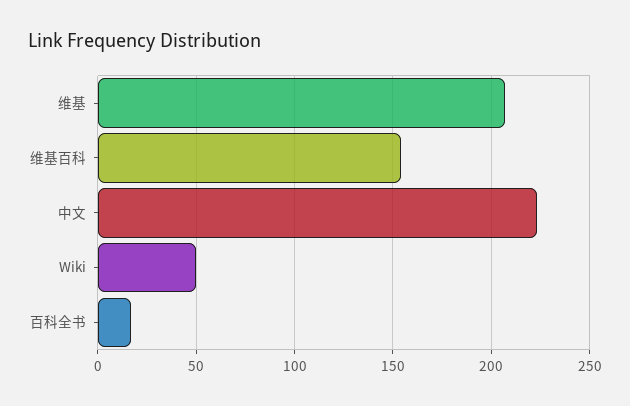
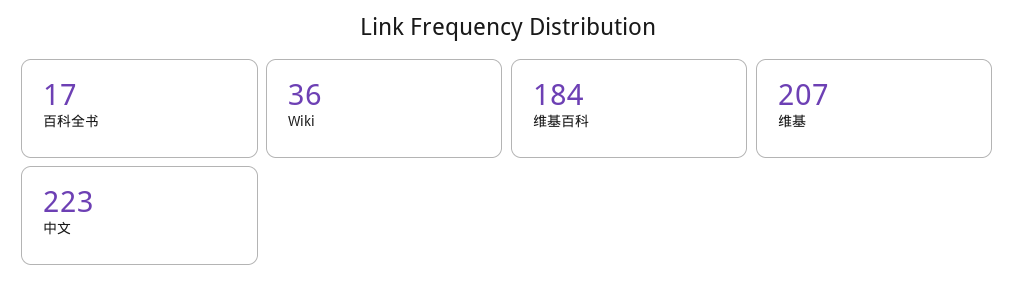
维基百科: 155 -> 184
Wiki: 50 -> 36

